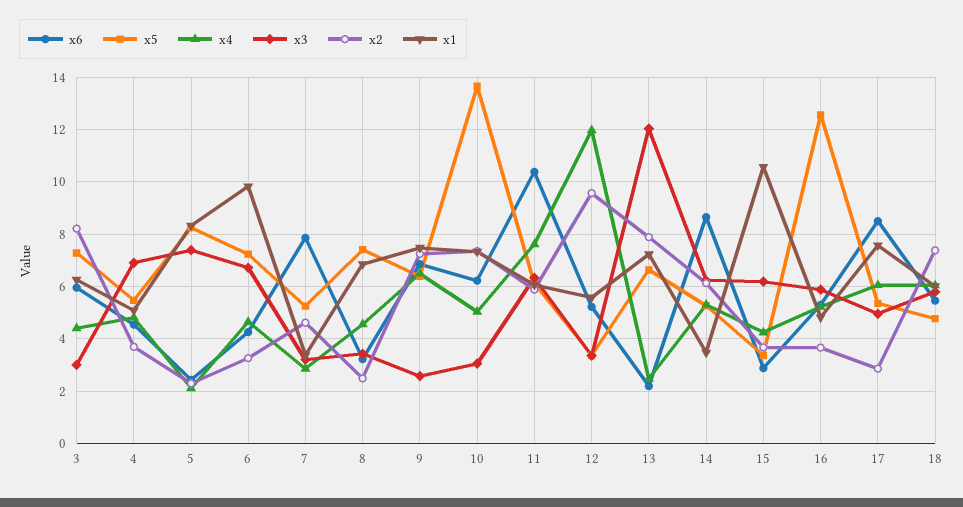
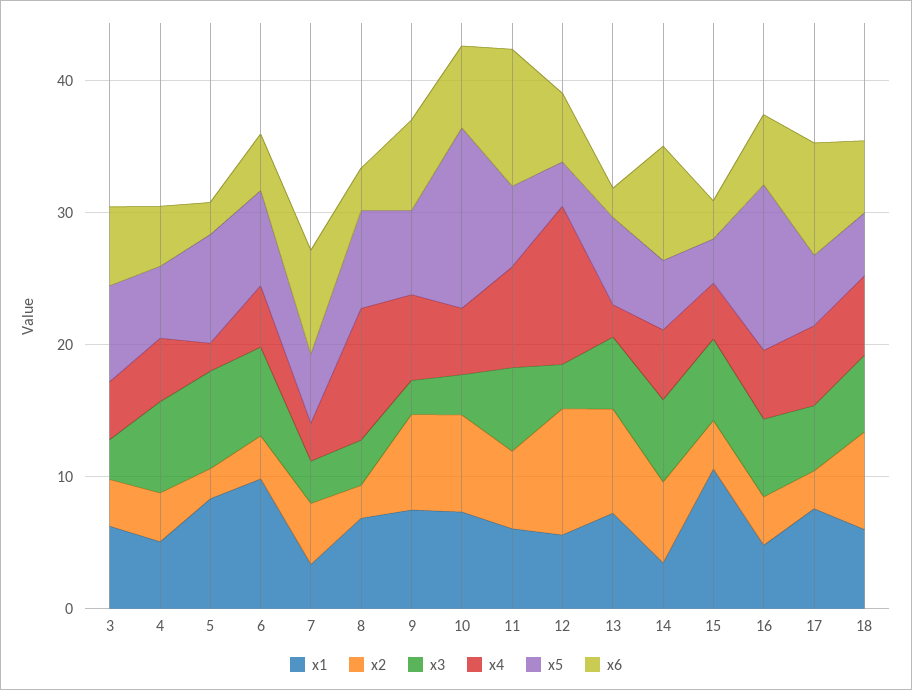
x2, 3: 8.25 -> 4
x4, 8: 4.5 -> 10
x3, 13: 12 -> 6

